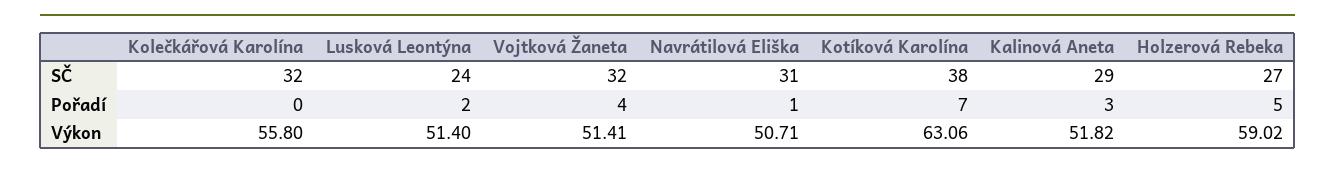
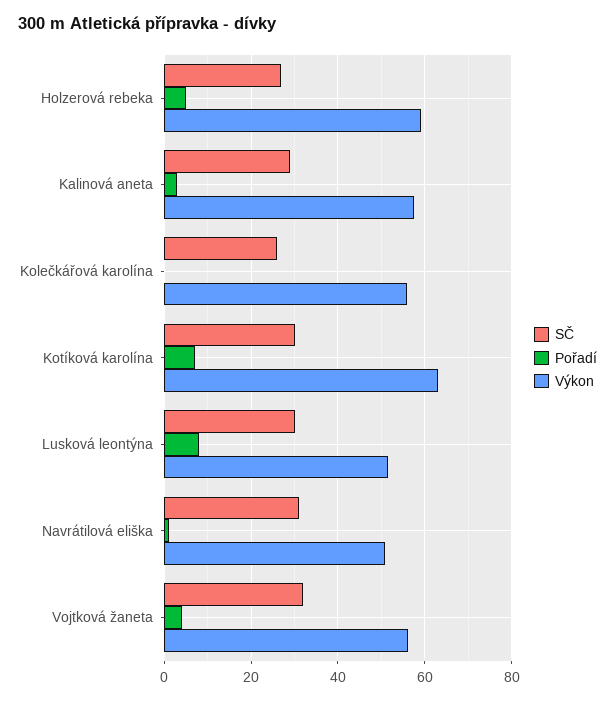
SČ, Kolečkářová Karolína: 32 -> 26
SČ, Lusková Leontýna: 24 -> 30
SČ, Kotíková Karolína: 38 -> 30
Pořadí, Lusková Leontýna: 2 -> 8
Výkon, Vojtková Žaneta: 51.41 -> 56
Výkon, Kalinová Aneta: 51.82 -> 58

